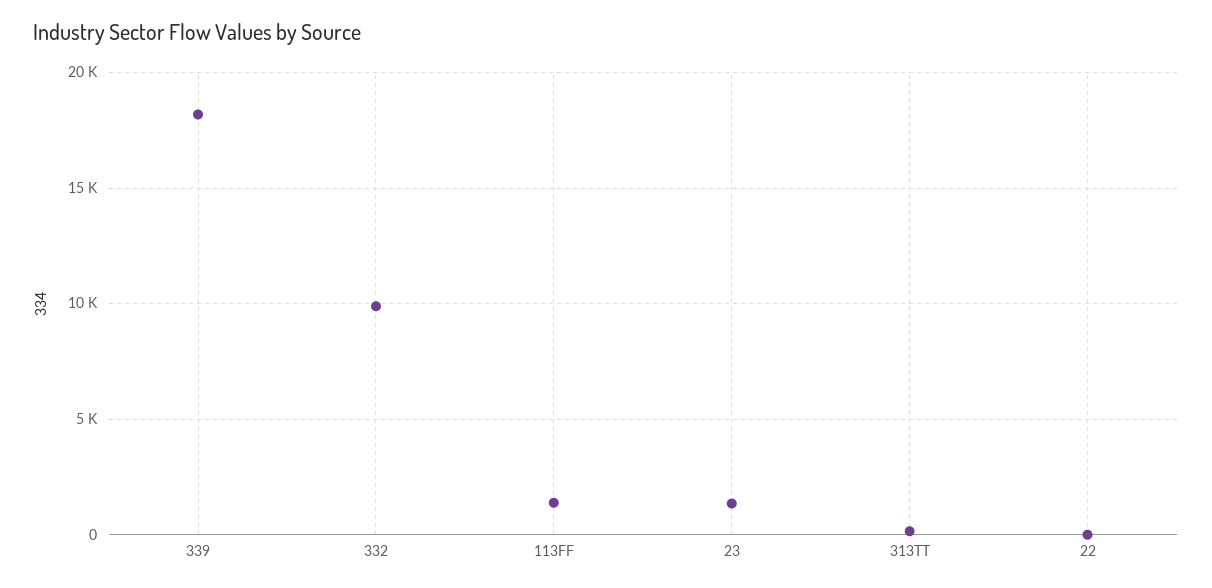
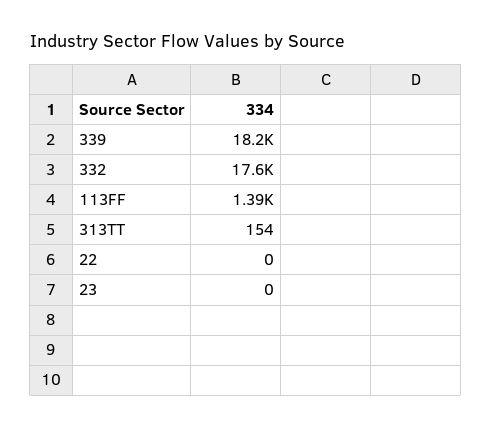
332: 10000 -> 17600
23: 1500 -> 0

